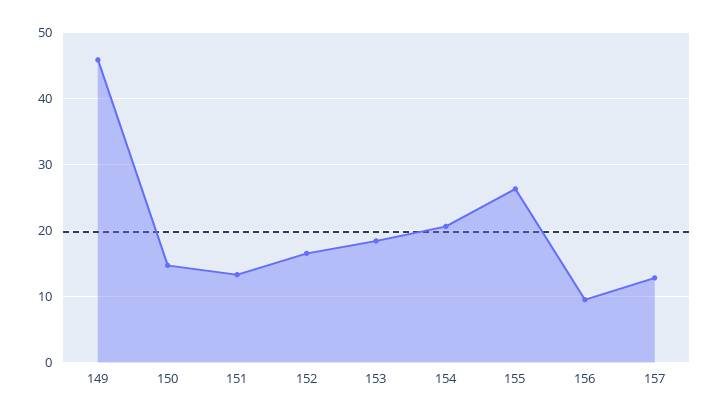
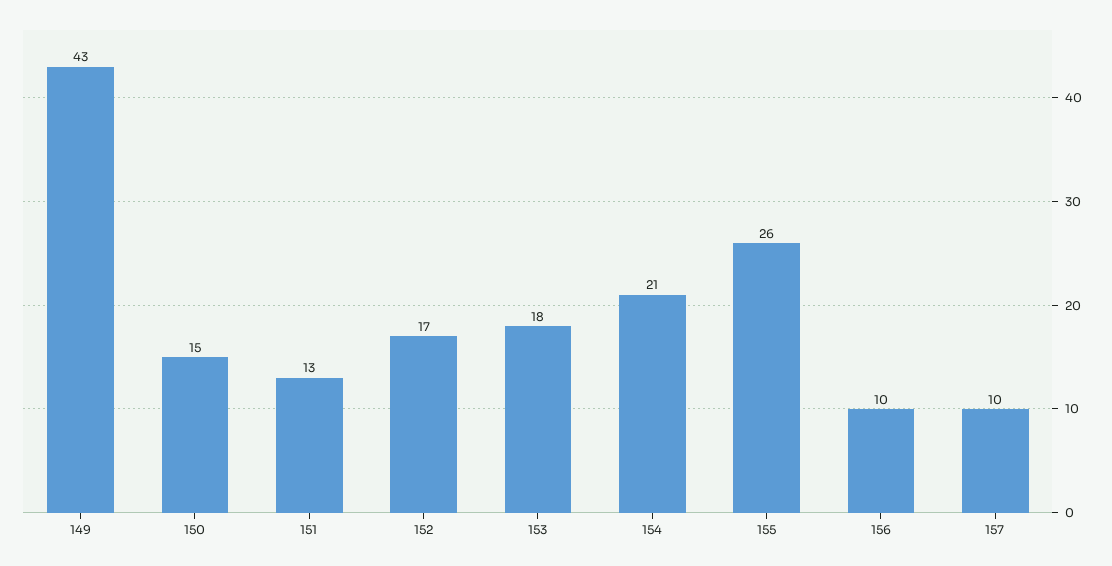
149: 46 -> 43
157: 13 -> 10

